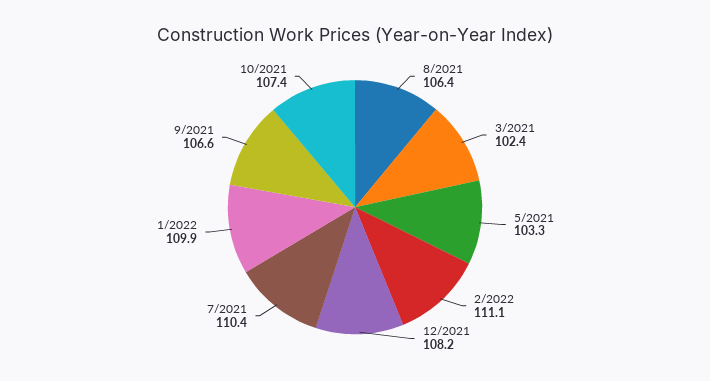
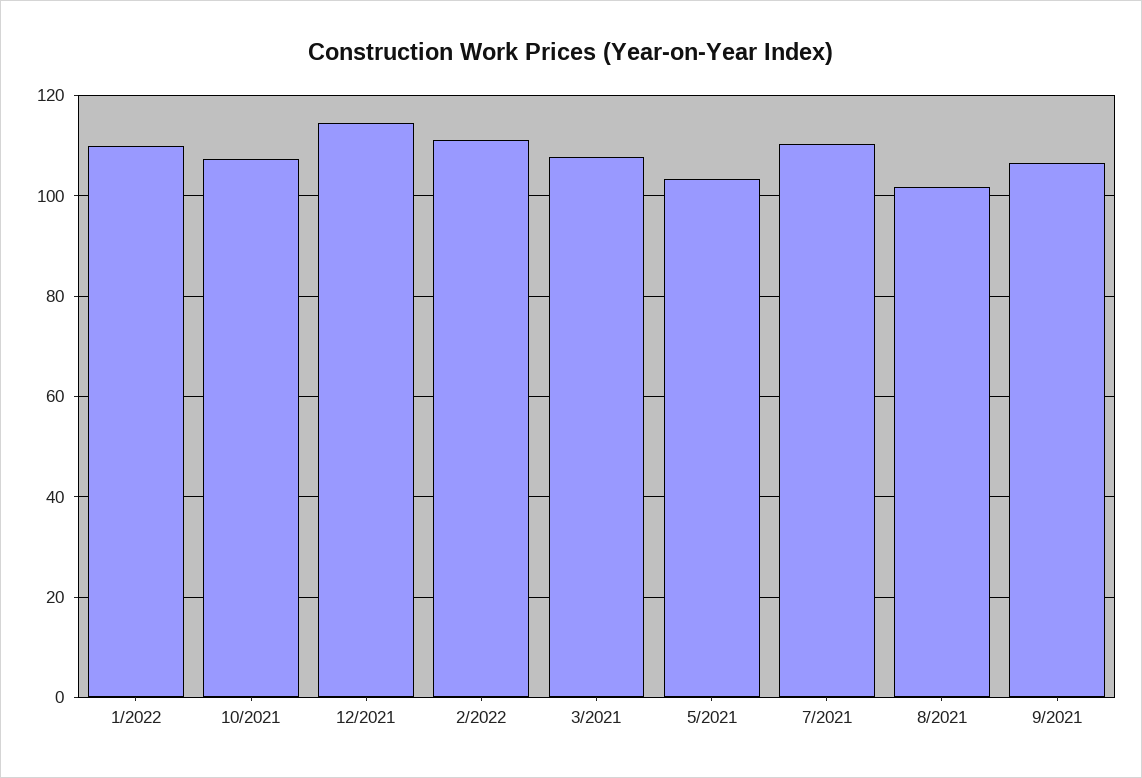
8/2021: 106.4 -> 102
3/2021: 102.4 -> 108
12/2021: 108.2 -> 114

